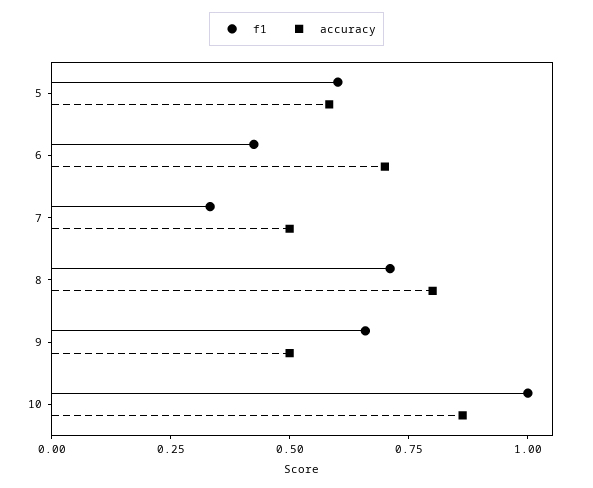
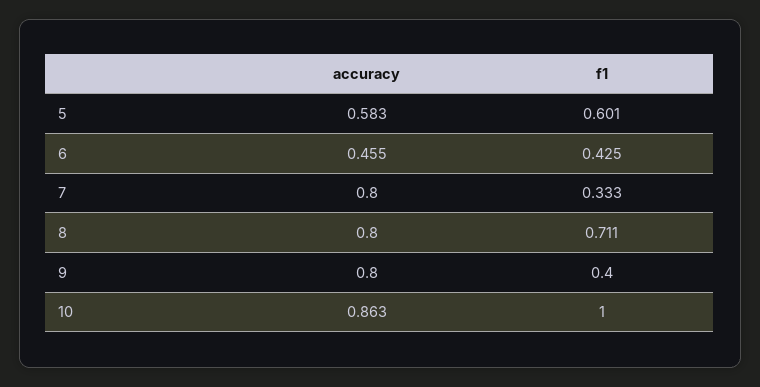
accuracy, 6: 0.7 -> 0.455
accuracy, 7: 0.5 -> 0.8
f1, 9: 0.65 -> 0.4
accuracy, 9: 0.5 -> 0.8

